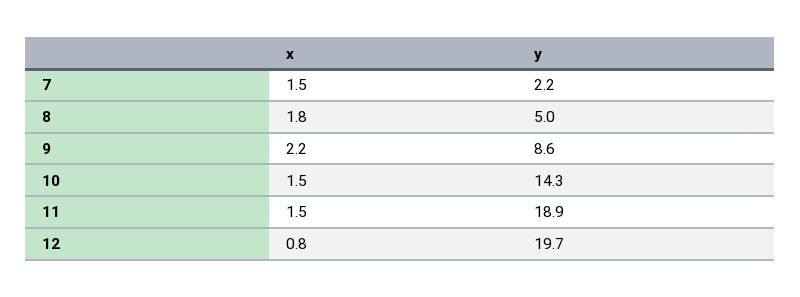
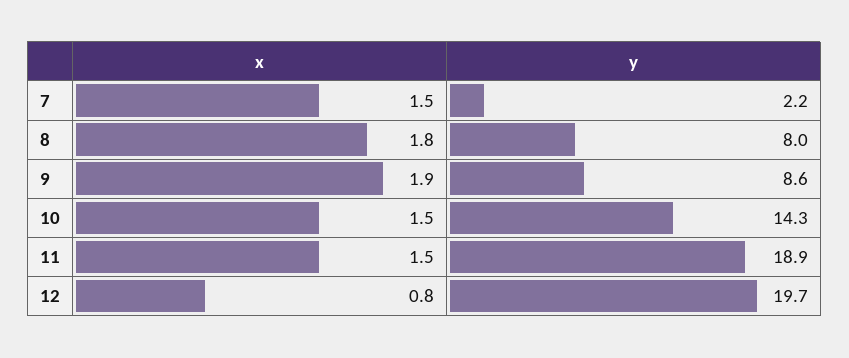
y, 8: 5 -> 8
x, 9: 2.2 -> 1.9

